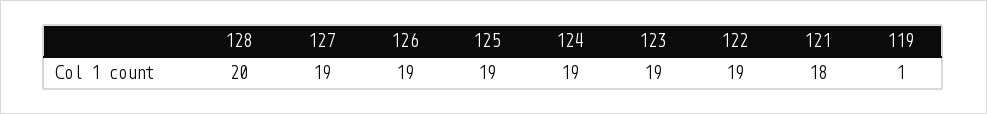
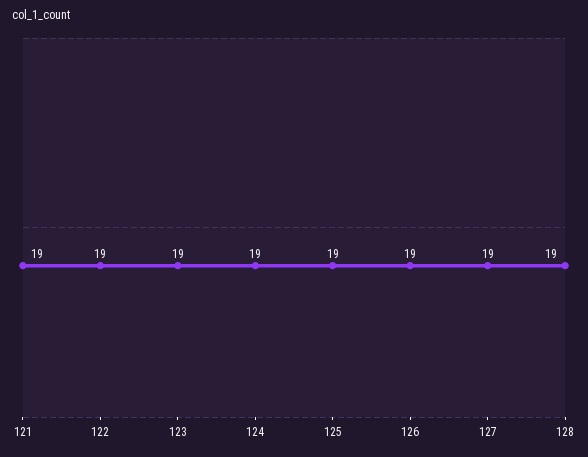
128: 20 -> 19
121: 18 -> 19
119: 1 -> none

